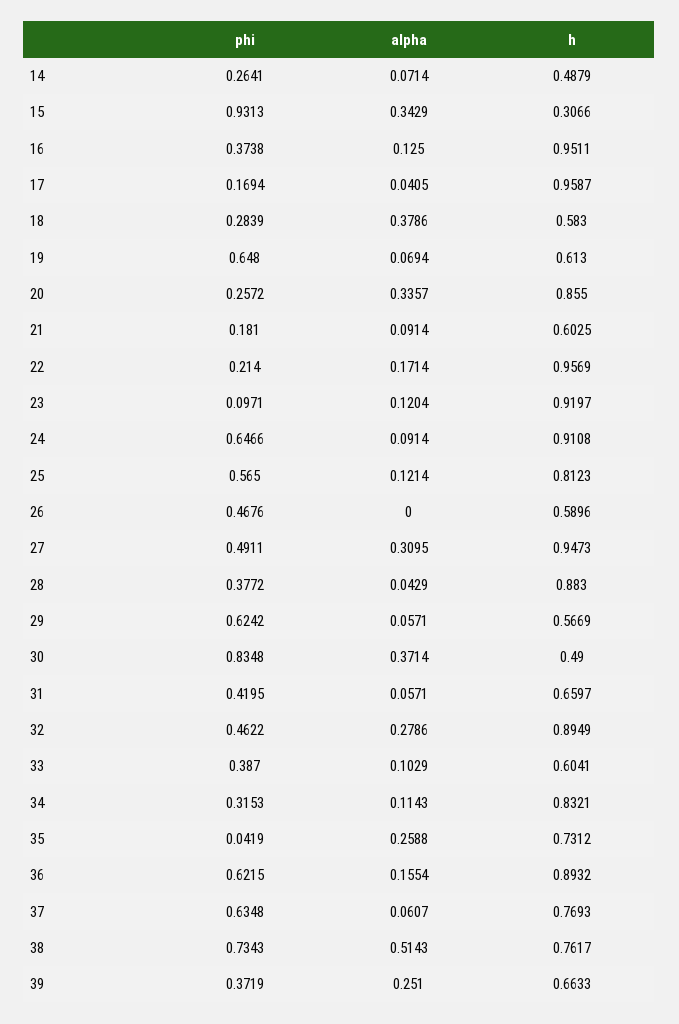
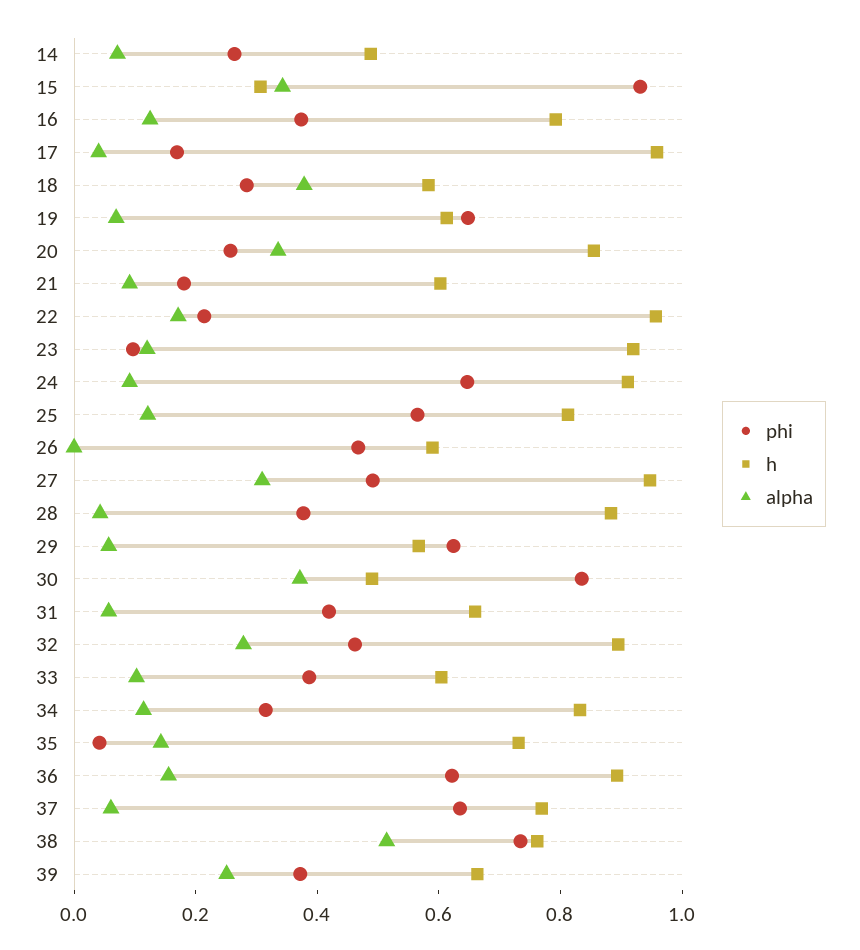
h, 16: 0.9511 -> 0.8
alpha, 35: 0.2588 -> 0.15

